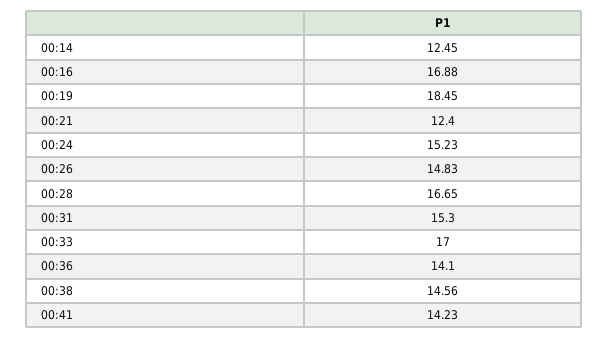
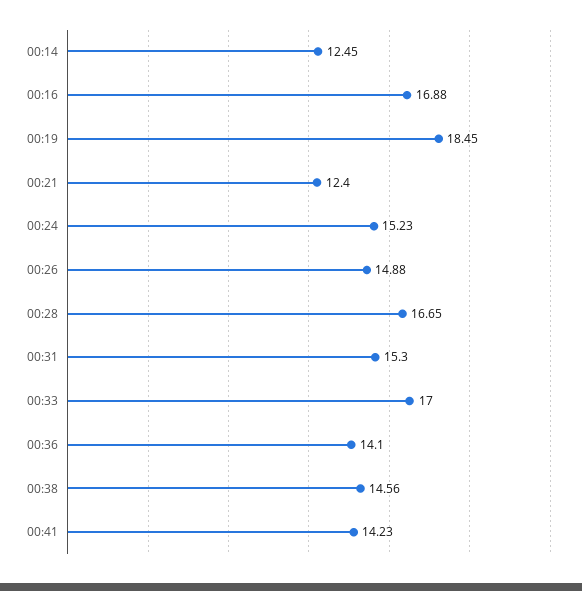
00:26: 14.83 -> 14.88

